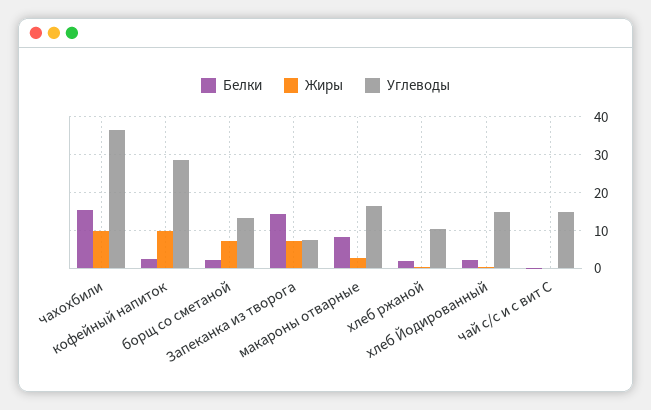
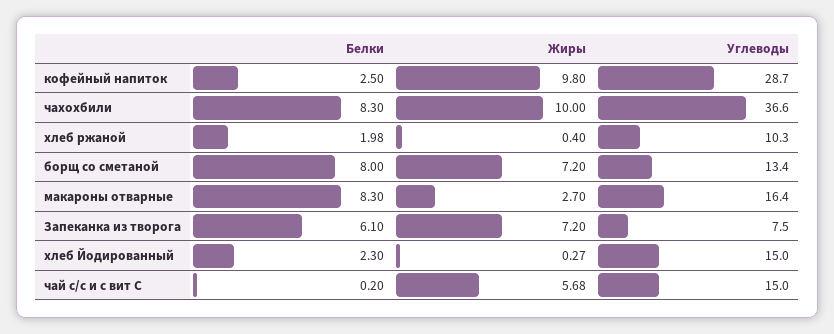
Белки, чахохбили: 16 -> 8.3
Белки, борщ со сметаной: 2 -> 8
Белки, Запеканка из творога: 14 -> 6.1
Жиры, чай с/с и с вит С: 0 -> 5.68

